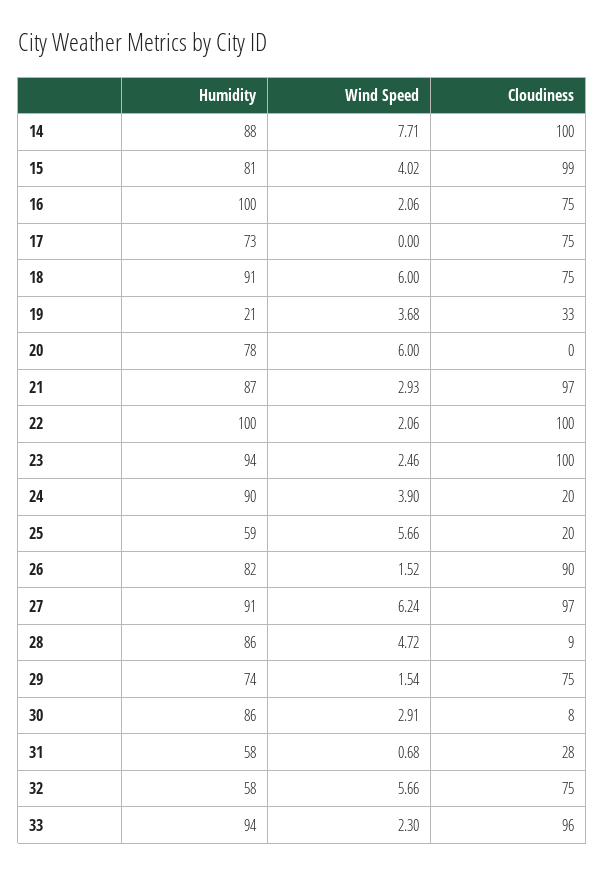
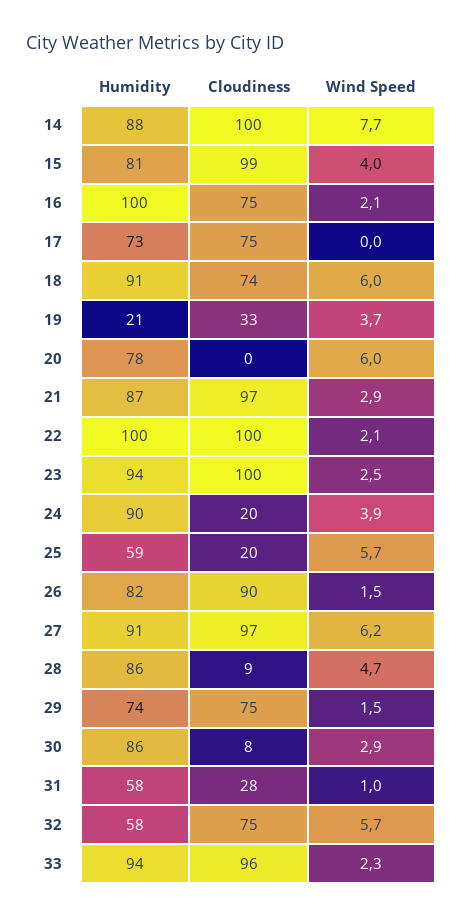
Cloudiness, 18: 75 -> 74
Wind Speed, 31: 0.68 -> 1

